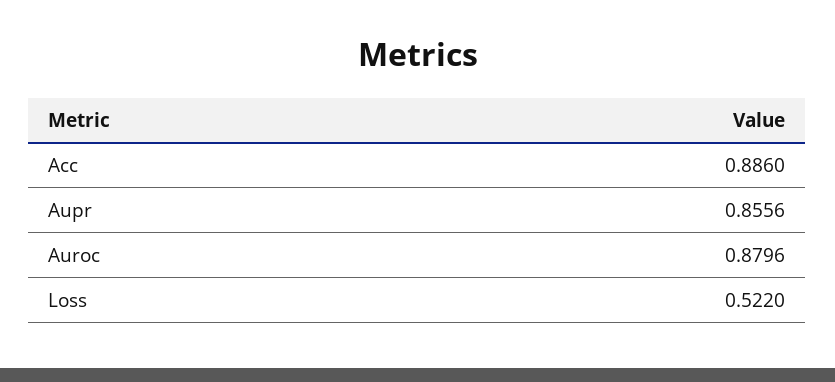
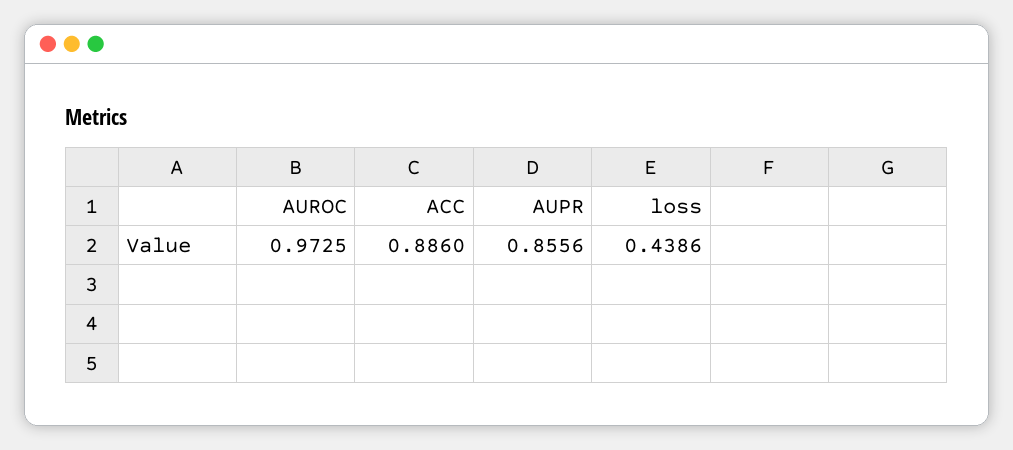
Auroc: 0.8796 -> 0.9725
Loss: 0.522 -> 0.4386

